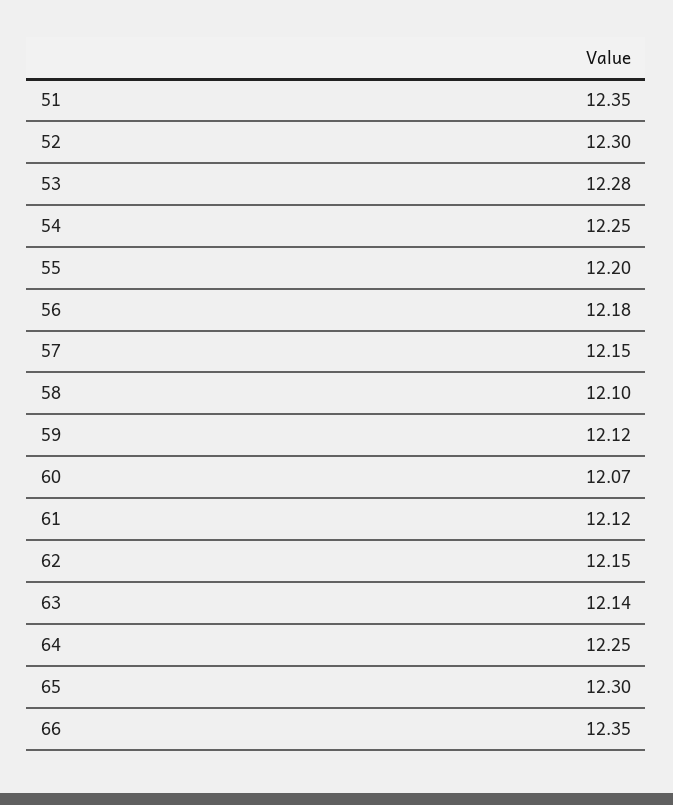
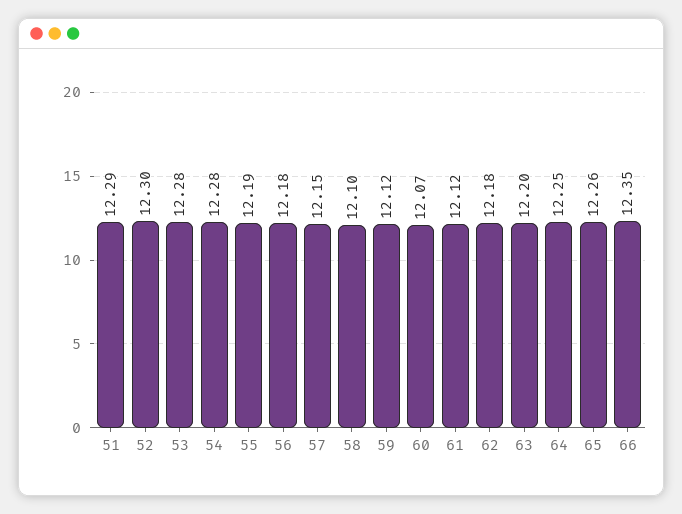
51: 12.35 -> 12.29
54: 12.25 -> 12.28
55: 12.2 -> 12.19
62: 12.15 -> 12.18
63: 12.14 -> 12.2
65: 12.3 -> 12.26

